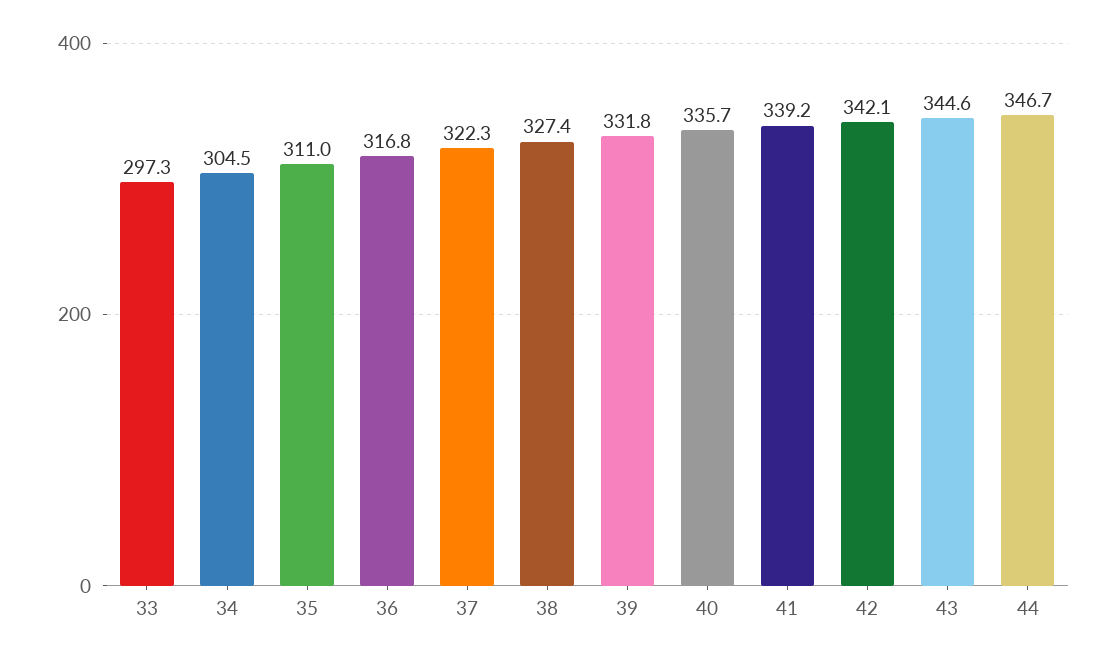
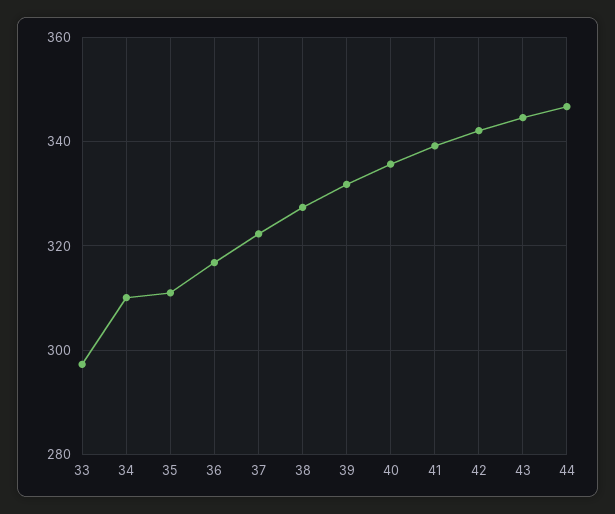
34: 304.5 -> 310

